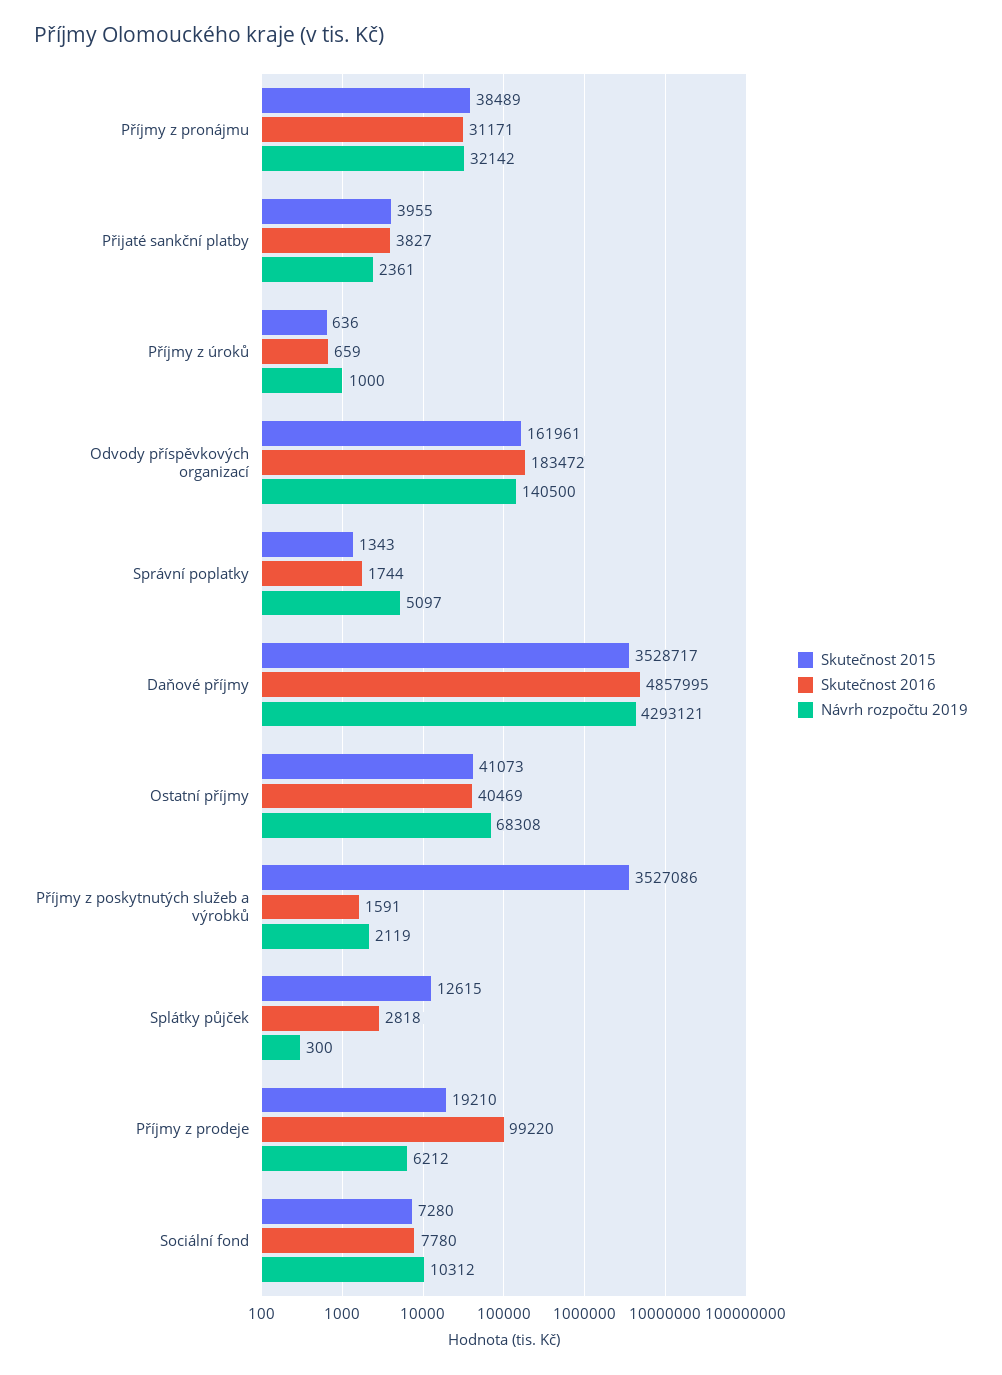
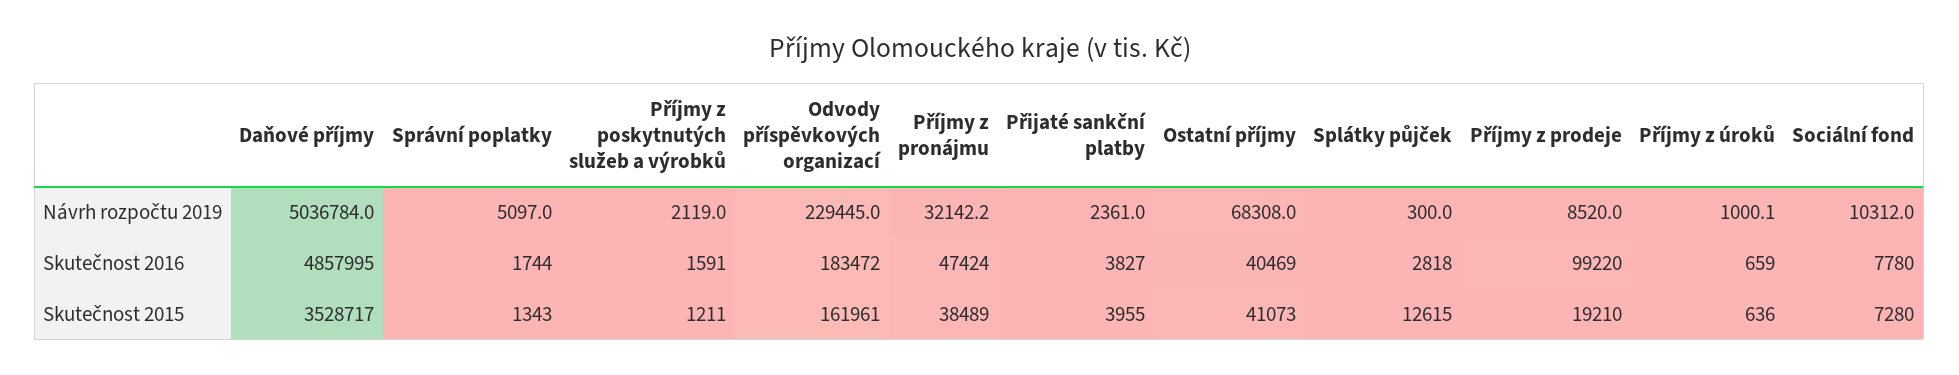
Skutečnost 2016, Příjmy z pronájmu: 31171 -> 47424
Návrh rozpočtu 2019, Odvody příspěvkových organizací: 140500 -> 229445
Návrh rozpočtu 2019, Daňové příjmy: 4293121 -> 5036784
Skutečnost 2015, Příjmy z poskytnutých služeb a výrobků: 3527086 -> 1211
Návrh rozpočtu 2019, Příjmy z prodeje: 6212 -> 8520

